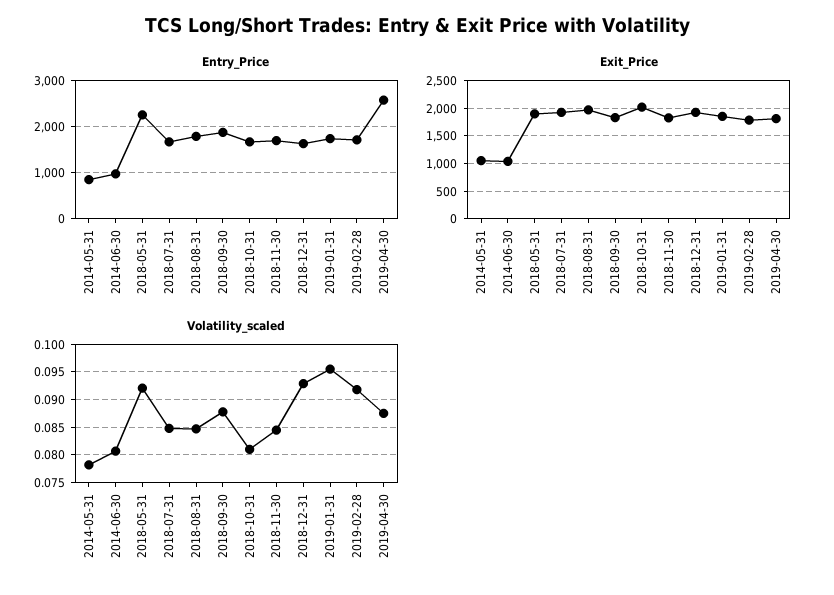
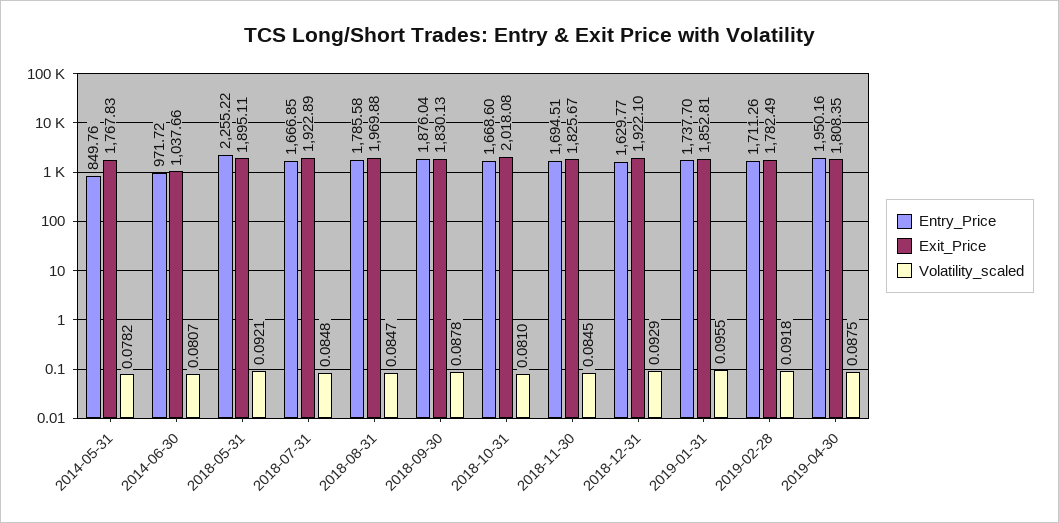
Entry_Price, 2019-04-30: 2600 -> 1950.16
Exit_Price, 2014-05-31: 1000 -> 1767.83

